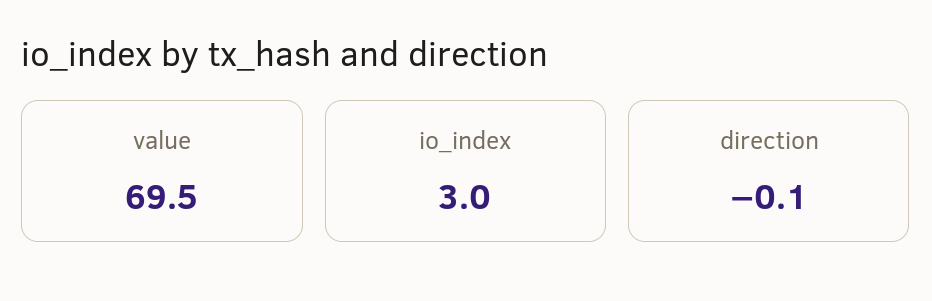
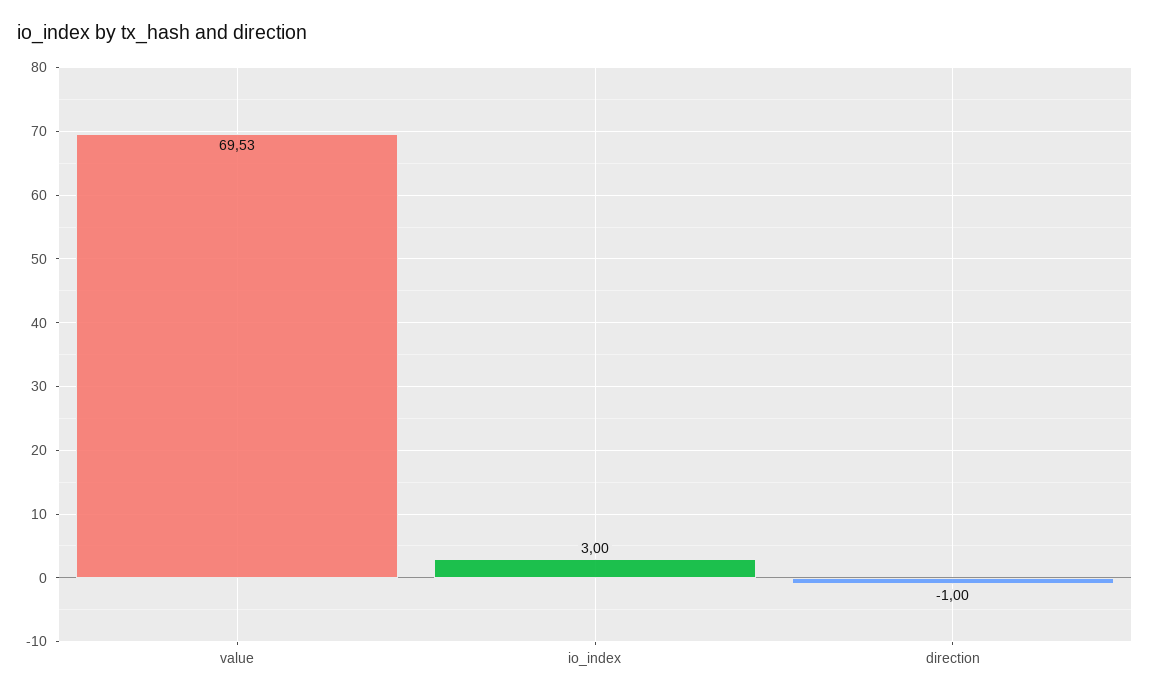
direction: -0.1 -> -1

